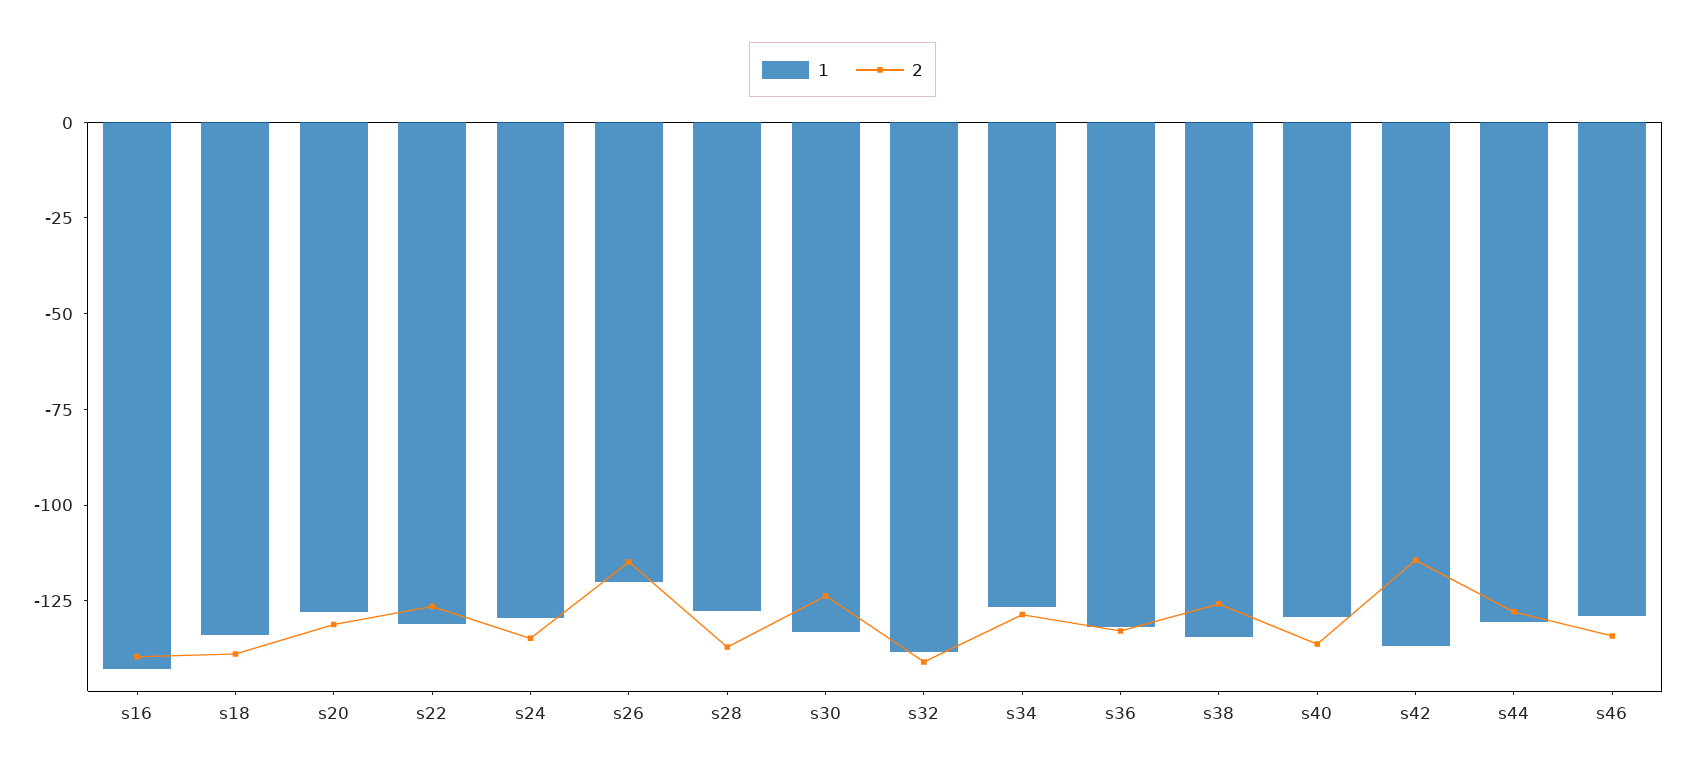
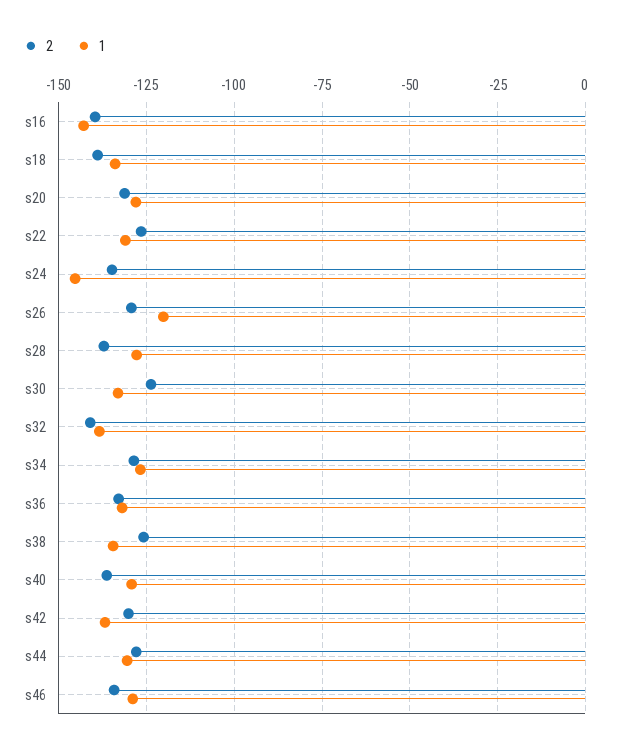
1, s24: -130 -> -145
2, s26: -115 -> -130
2, s42: -115 -> -130

